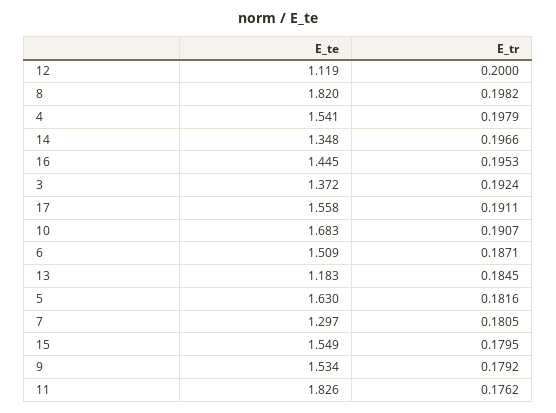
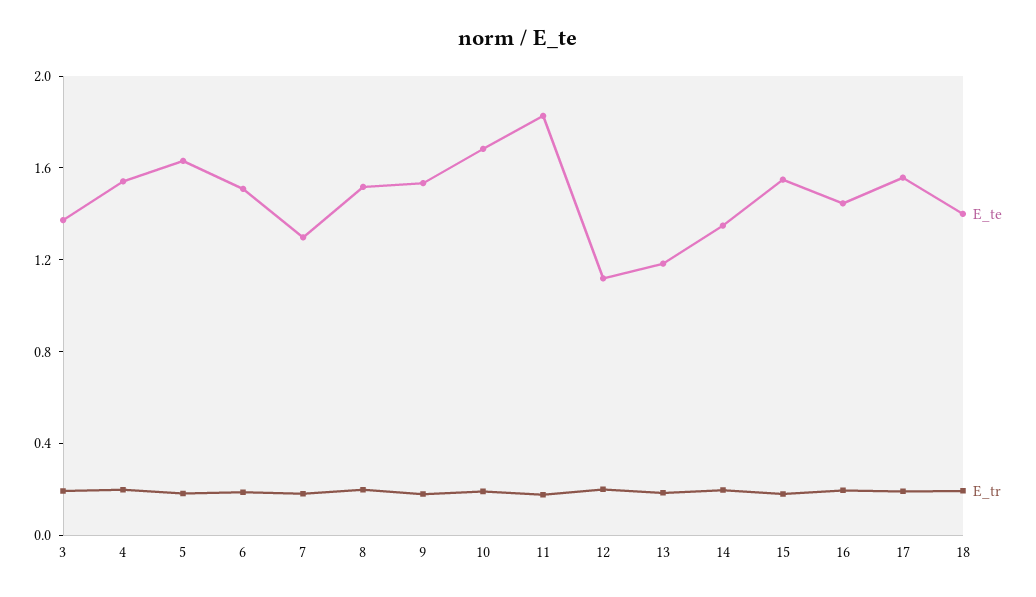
E_te, 8: 1.82 -> 1.5
E_te, 18: none -> 1.4
E_tr, 18: none -> 0.2

